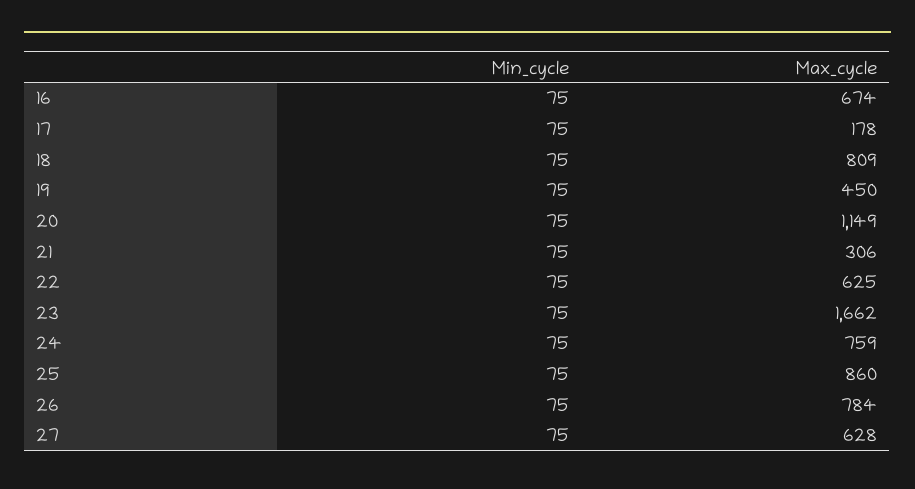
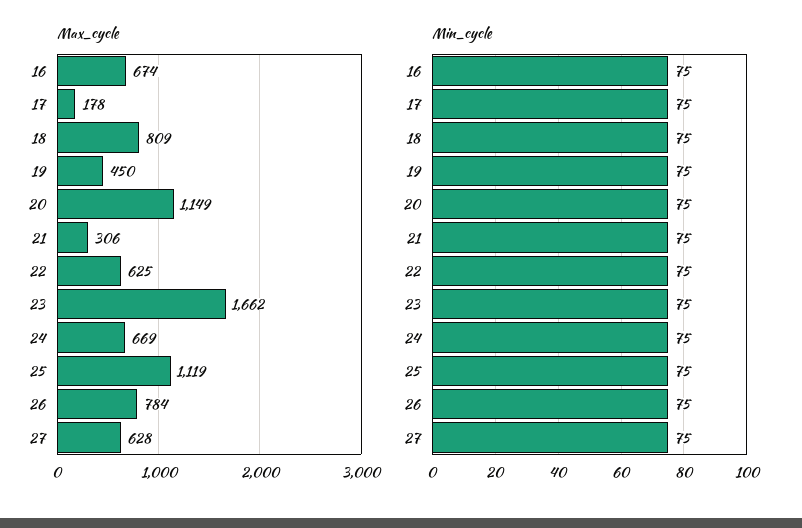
Max_cycle, 24: 759 -> 669
Max_cycle, 25: 860 -> 1119

